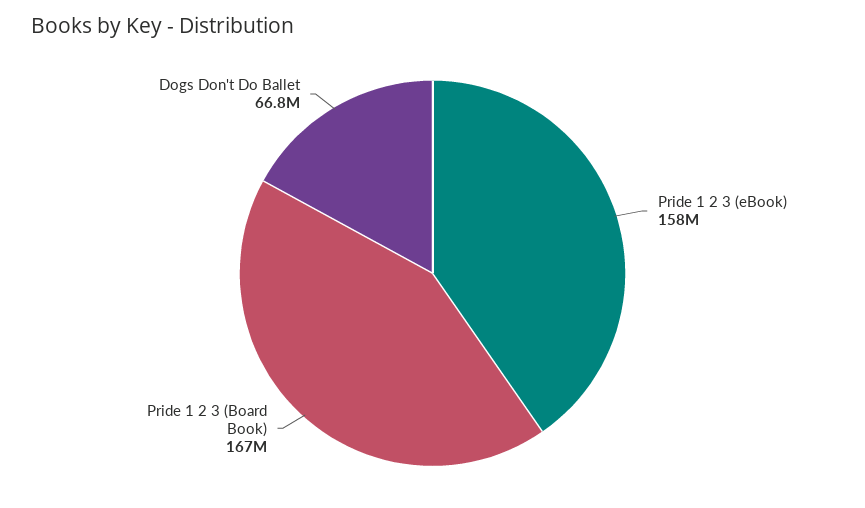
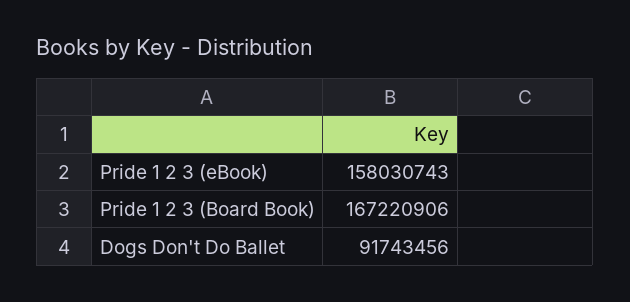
Dogs Don't Do Ballet: 66800000 -> 91743456

